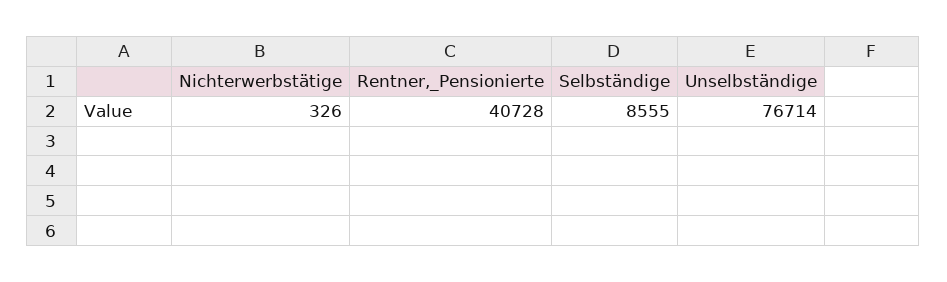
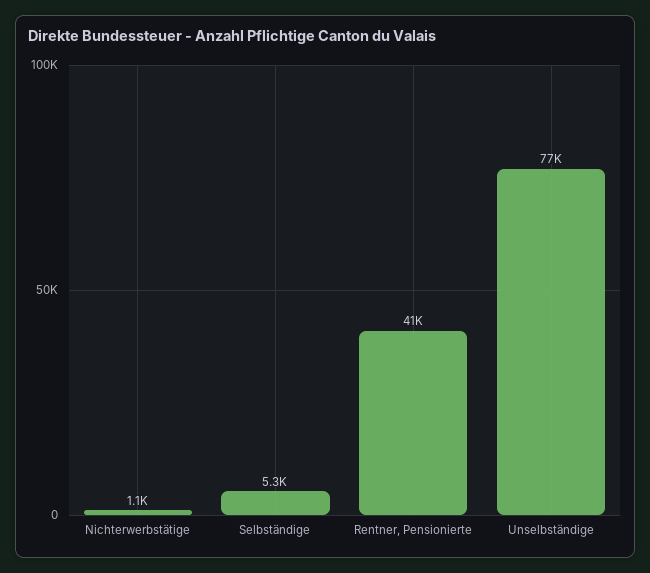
Nichterwerbstätige: 326 -> 1100
Selbständige: 8555 -> 5300

